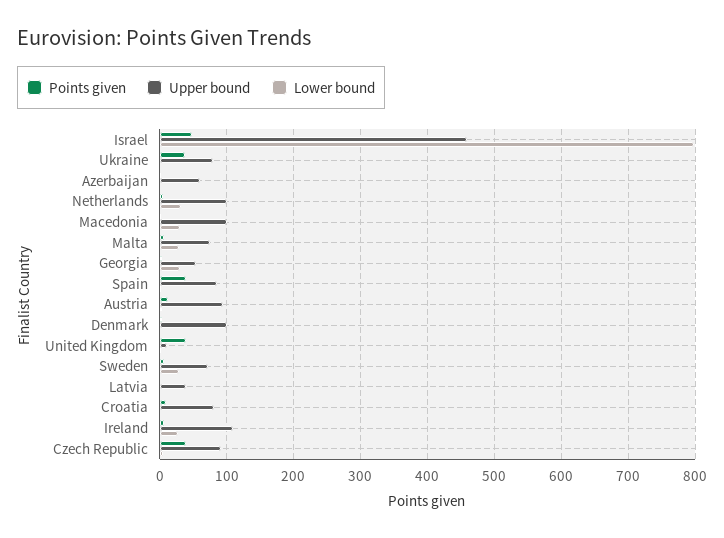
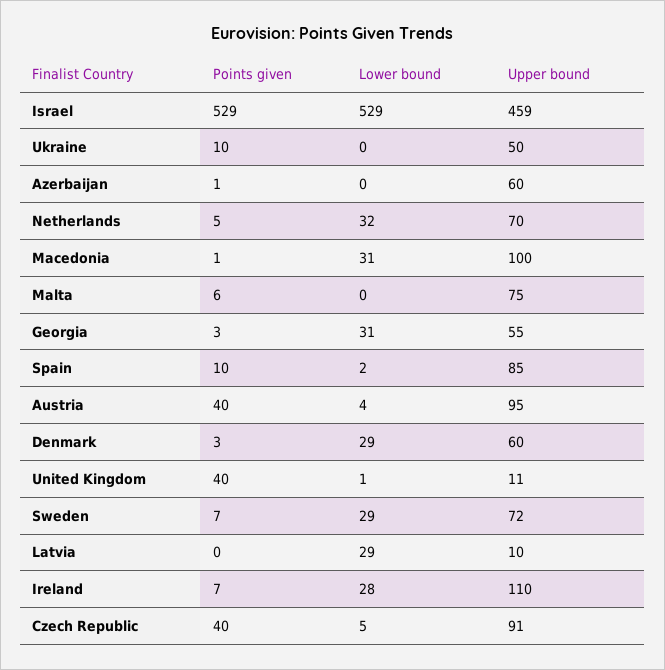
Points given, Israel: 50 -> 529
Lower bound, Israel: 800 -> 529
Points given, Ukraine: 40 -> 10
Upper bound, Ukraine: 80 -> 50
Upper bound, Netherlands: 100 -> 70
Lower bound, Malta: 30 -> 0
Points given, Spain: 40 -> 10
Points given, Austria: 10 -> 40
Upper bound, Denmark: 100 -> 60
Lower bound, Denmark: 0 -> 29
Upper bound, Latvia: 40 -> 10
Lower bound, Latvia: 0 -> 29
Points given, Croatia: 10 -> none
Upper bound, Croatia: 80 -> none
Lower bound, Croatia: 0 -> none

